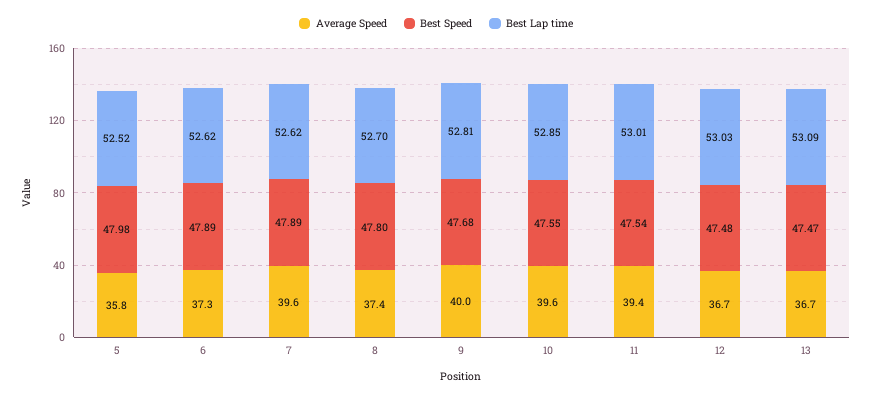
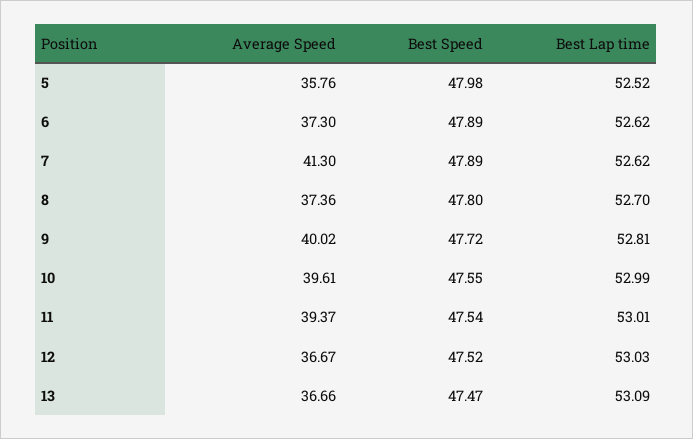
Average Speed, 7: 39.6 -> 41.3
Best Speed, 9: 47.68 -> 47.72
Best Lap time, 10: 52.85 -> 52.99
Best Speed, 12: 47.48 -> 47.52

